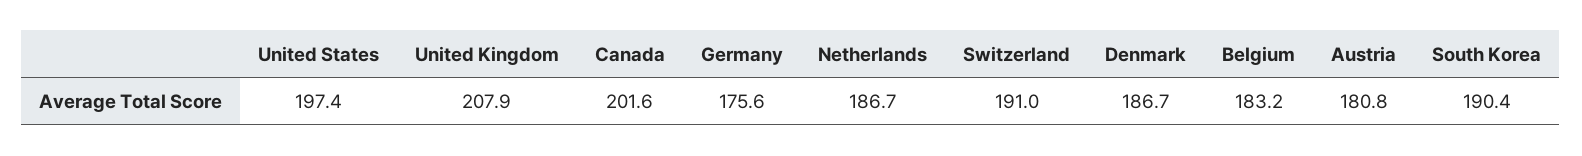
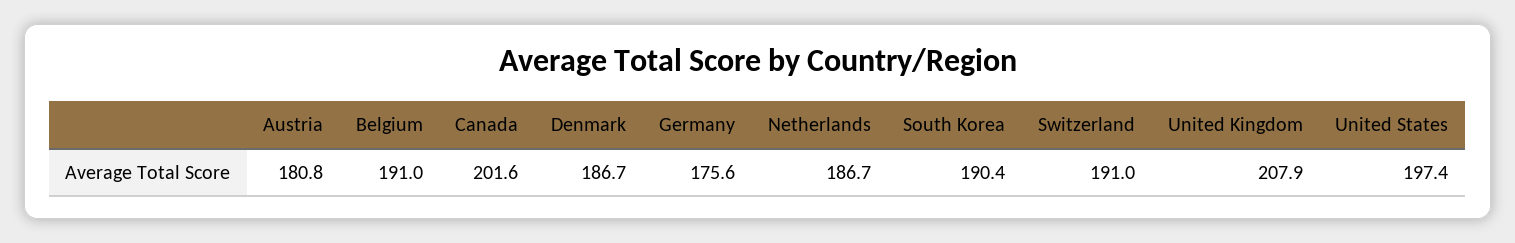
Belgium: 183.2 -> 191

